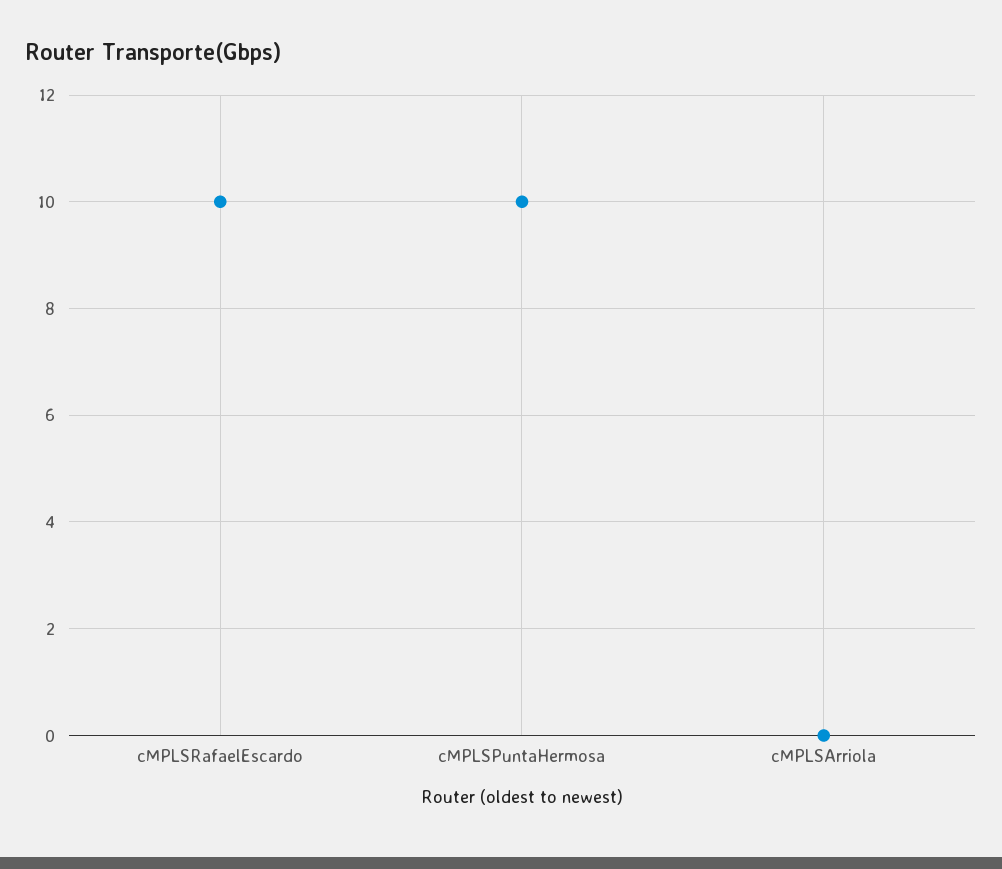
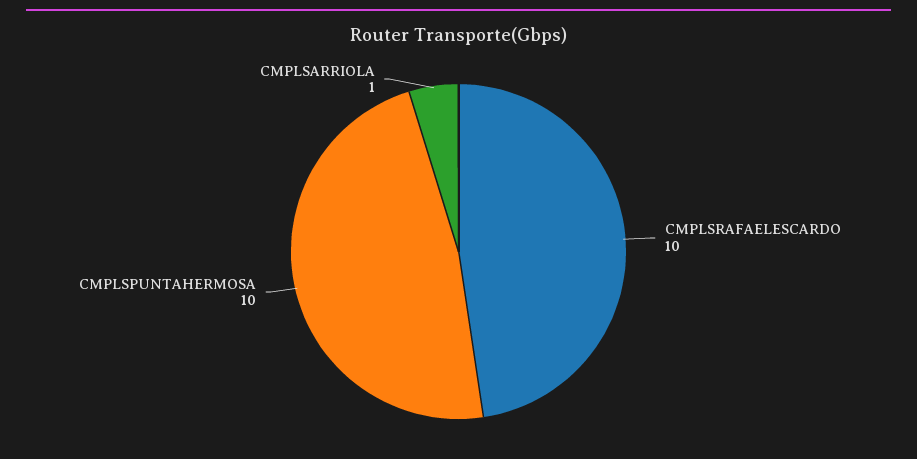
cMPLSArriola: 0 -> 1

